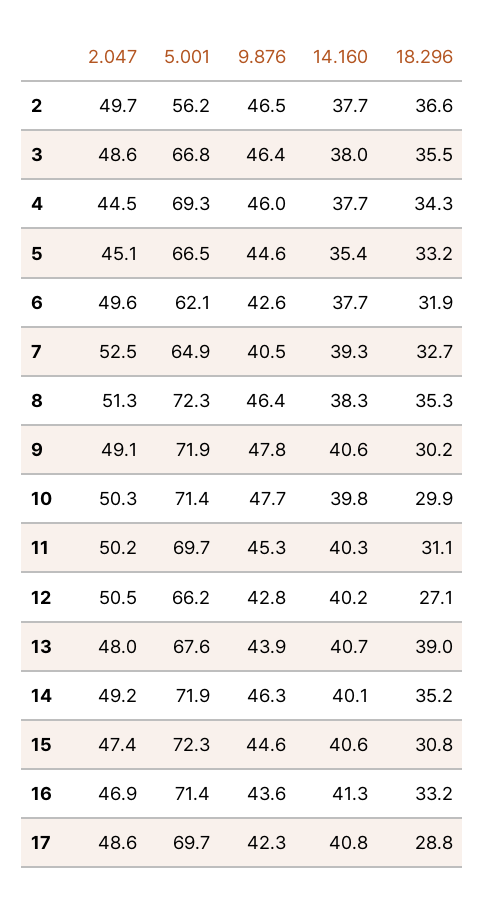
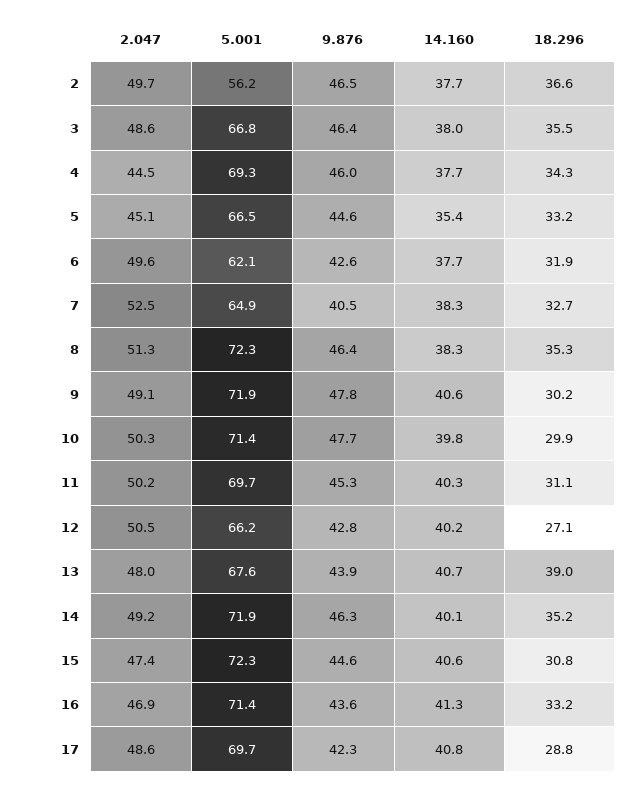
14.160, 7: 39.3 -> 38.3

